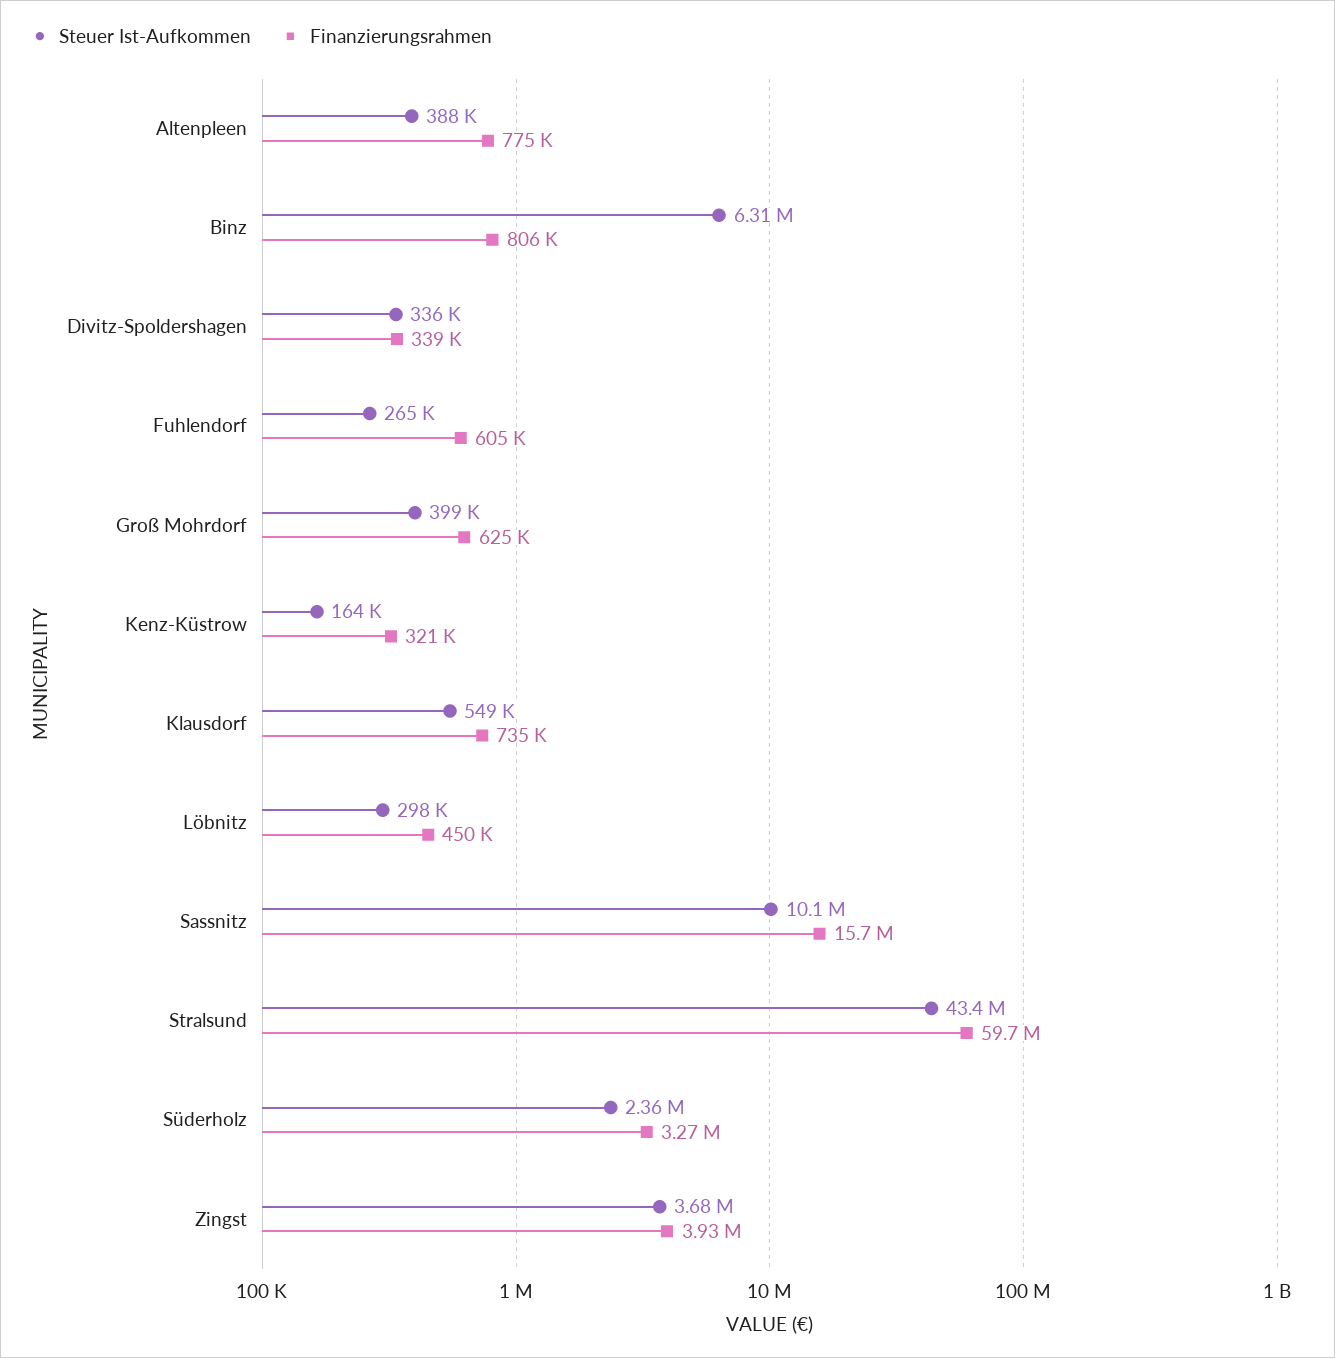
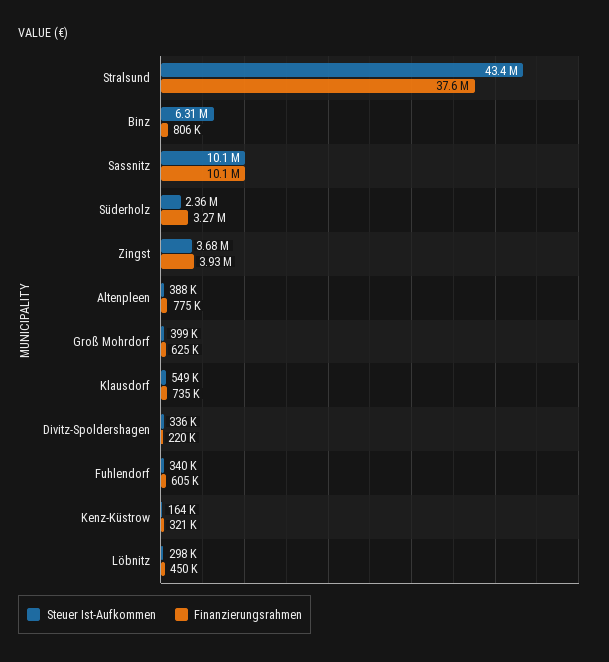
Finanzierungsrahmen, Divitz-Spoldershagen: 339000 -> 220000
Steuer Ist-Aufkommen, Fuhlendorf: 265000 -> 340000
Finanzierungsrahmen, Sassnitz: 15700000 -> 10100000
Finanzierungsrahmen, Stralsund: 59700000 -> 37600000

